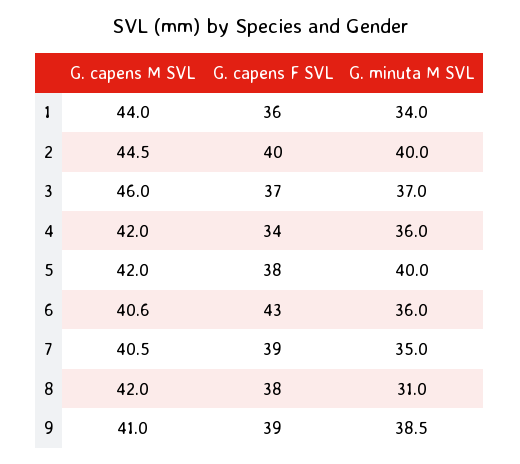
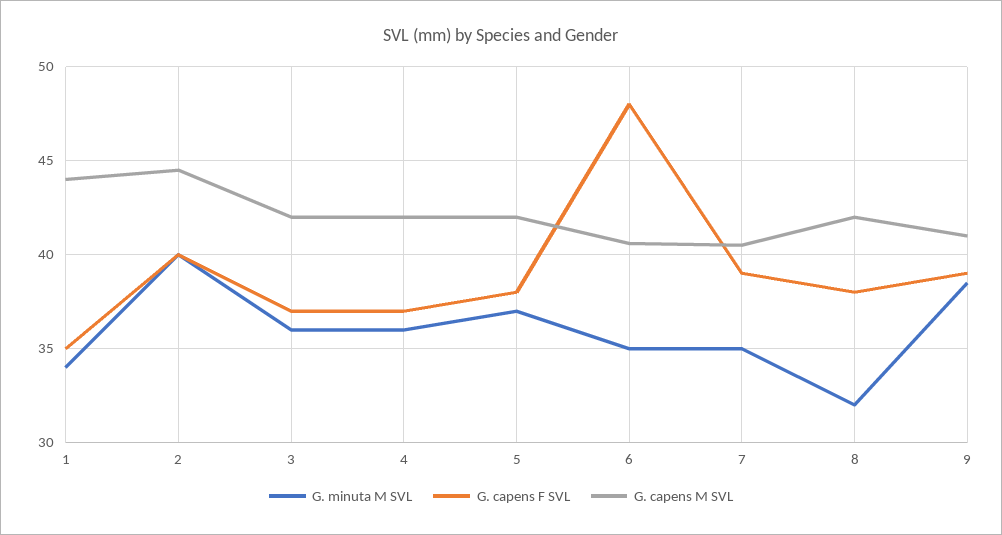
G. capens F SVL, 1: 36 -> 35
G. capens M SVL, 3: 46 -> 42
G. minuta M SVL, 3: 37 -> 36
G. capens F SVL, 4: 34 -> 37
G. minuta M SVL, 5: 40 -> 37
G. capens F SVL, 6: 43 -> 48
G. minuta M SVL, 6: 36 -> 35
G. minuta M SVL, 8: 31 -> 32

